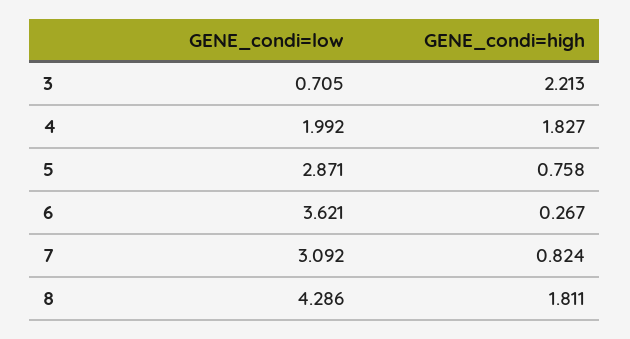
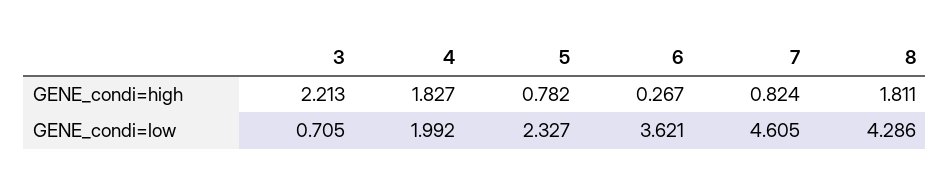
GENE_condi=low, 5: 2.871 -> 2.327
GENE_condi=high, 5: 0.758 -> 0.782
GENE_condi=low, 7: 3.092 -> 4.605

